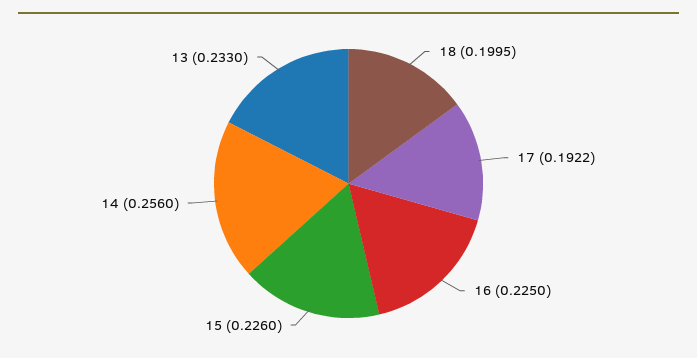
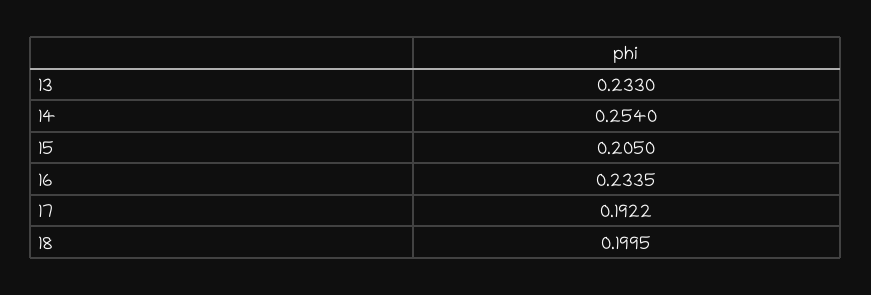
16: 0.225 -> 0.2335
15: 0.226 -> 0.205
14: 0.256 -> 0.254

